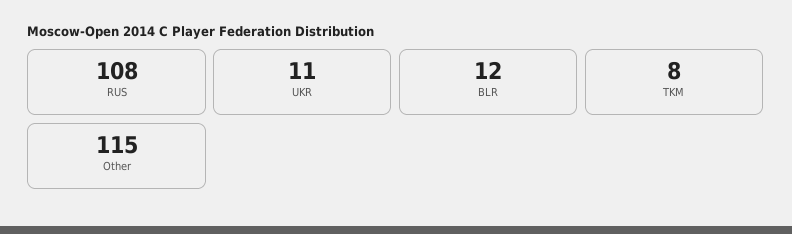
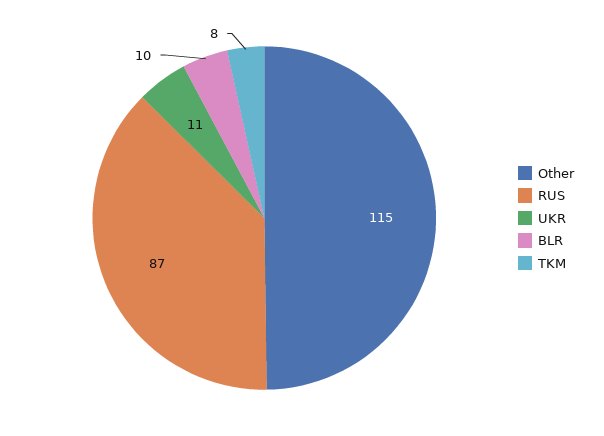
RUS: 108 -> 87
BLR: 12 -> 10

